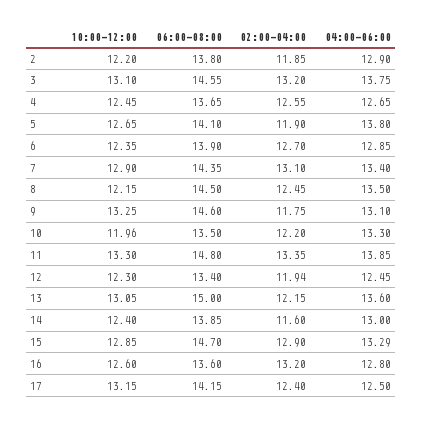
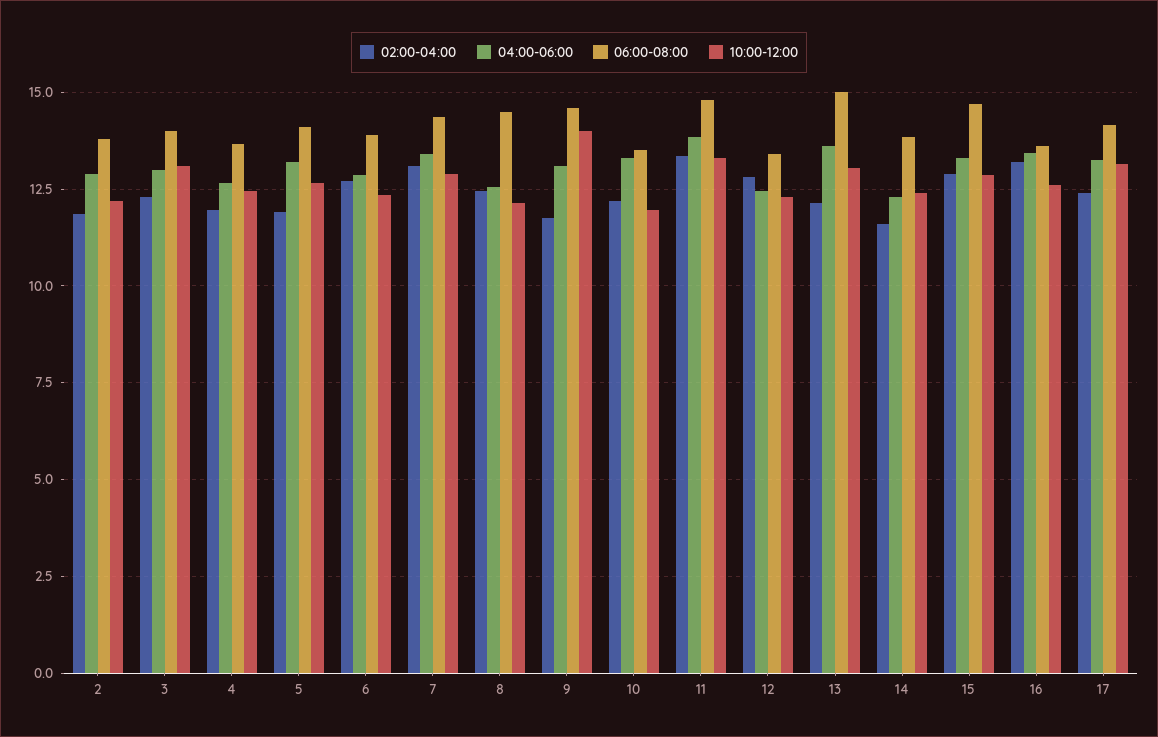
06:00-08:00, 3: 14.55 -> 14
02:00-04:00, 3: 13.2 -> 12.25
04:00-06:00, 3: 13.75 -> 13
02:00-04:00, 4: 12.55 -> 12
04:00-06:00, 5: 13.8 -> 13.25
04:00-06:00, 8: 13.5 -> 12.5
10:00-12:00, 9: 13.25 -> 14
02:00-04:00, 12: 11.94 -> 12.75
04:00-06:00, 14: 13 -> 12.25
04:00-06:00, 16: 12.8 -> 13.5
04:00-06:00, 17: 12.5 -> 13.25

